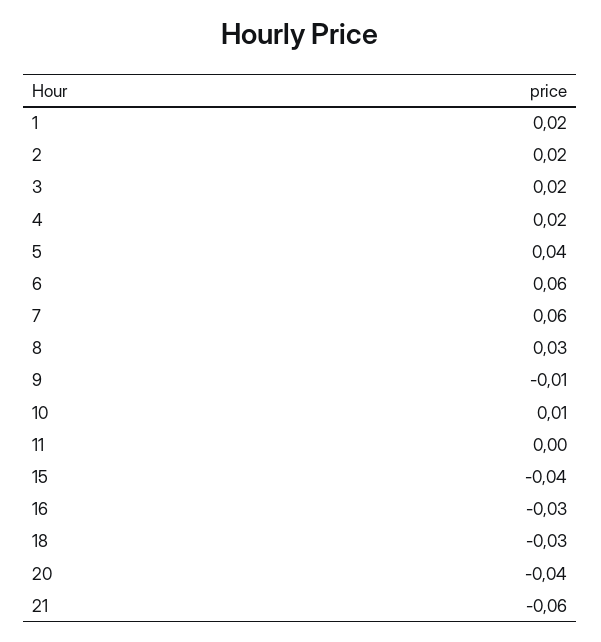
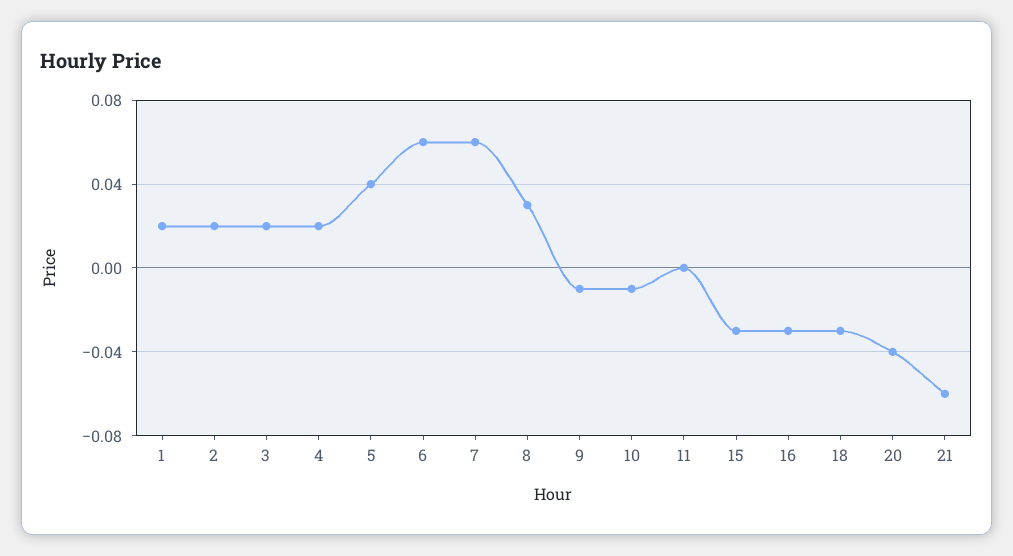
10: 0.01 -> -0.01
15: -0.04 -> -0.03

